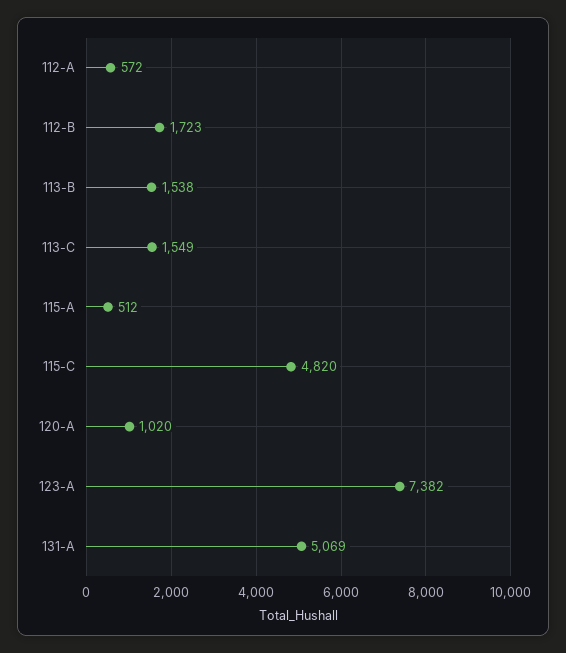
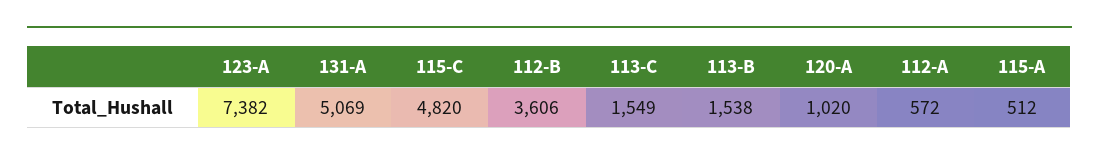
112-B: 1723 -> 3606

